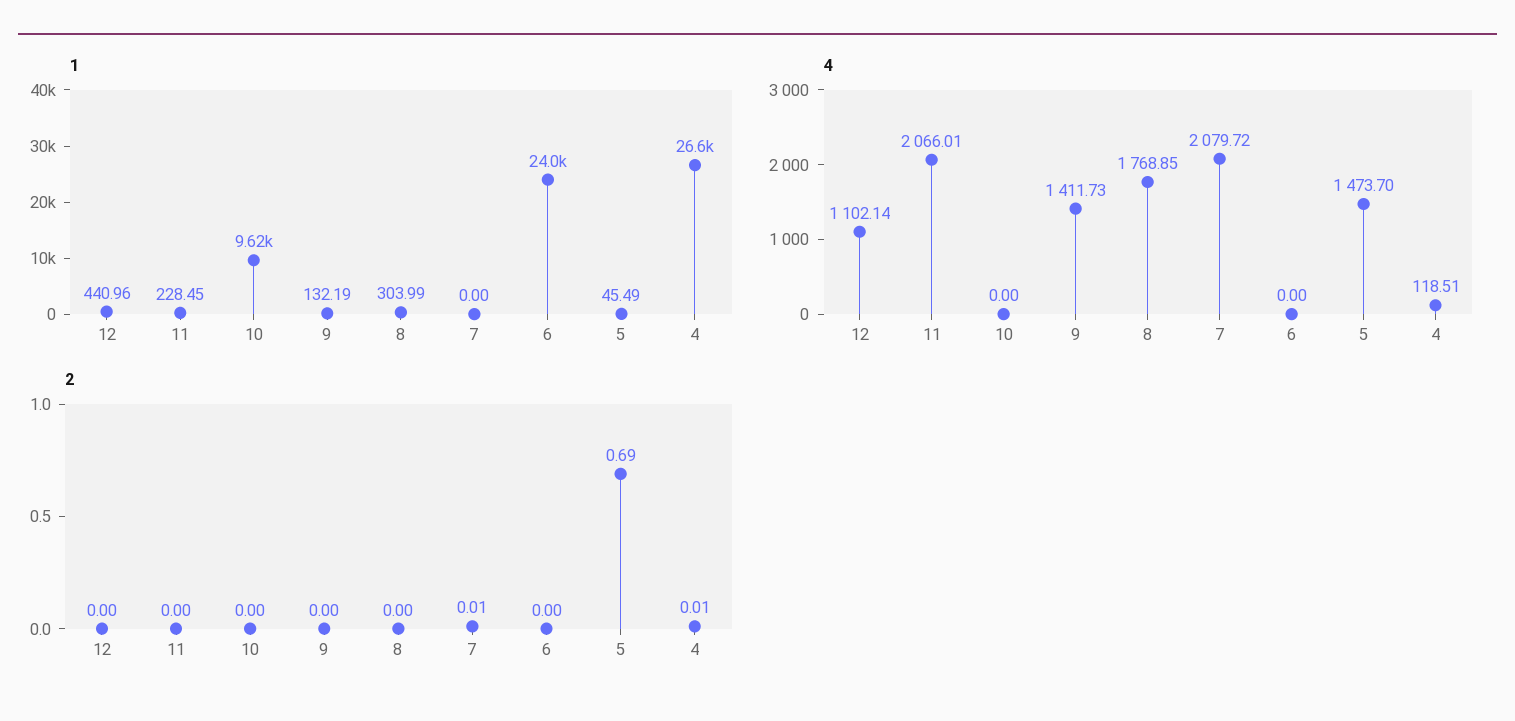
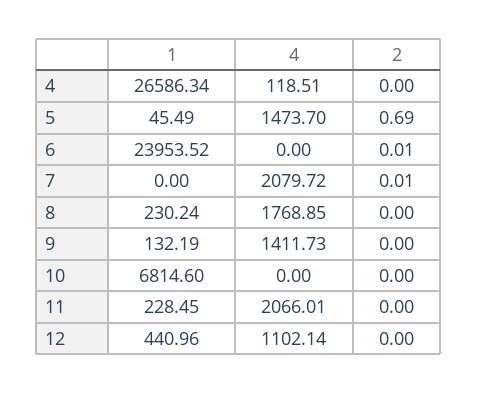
1, 10: 9620 -> 6814.6
1, 8: 303.99 -> 230.24
2, 6: 0 -> 0.01
2, 4: 0.01 -> 0

